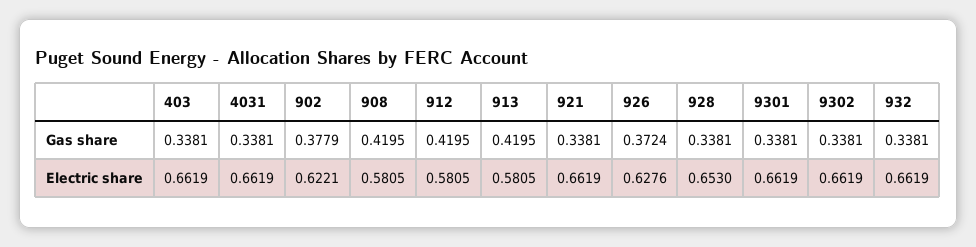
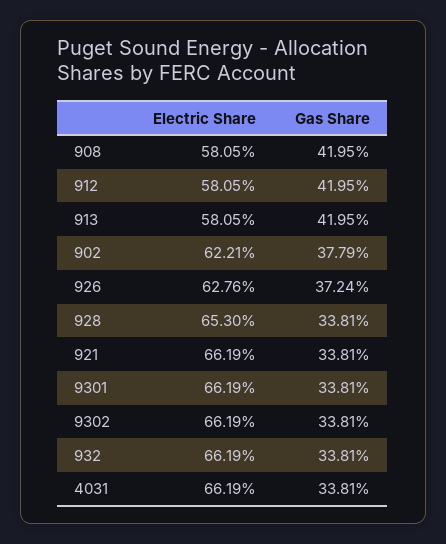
403, Gas share: 0.3381 -> none
403, Electric share: 0.6619 -> none

